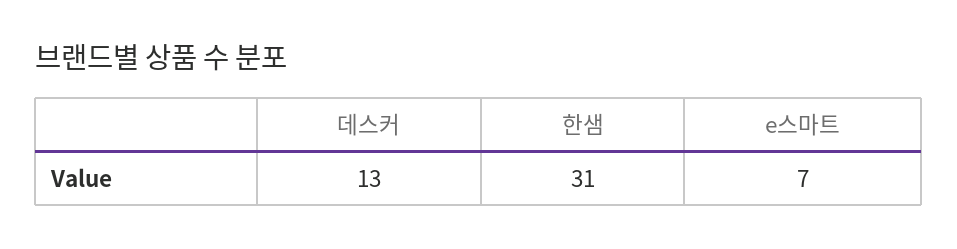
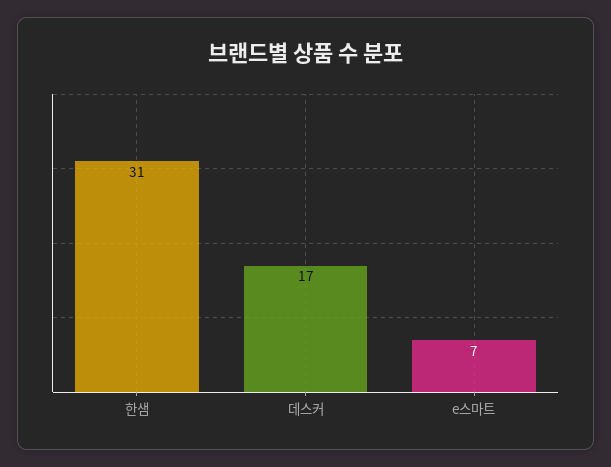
데스커: 13 -> 17

